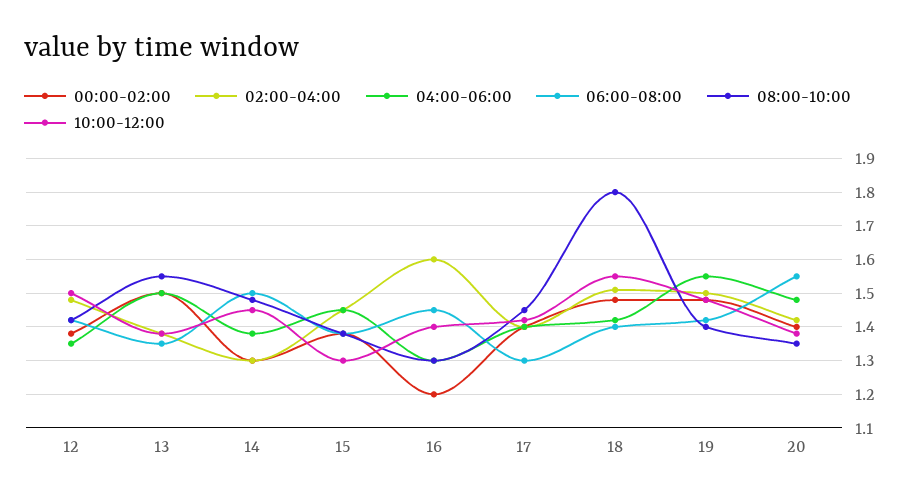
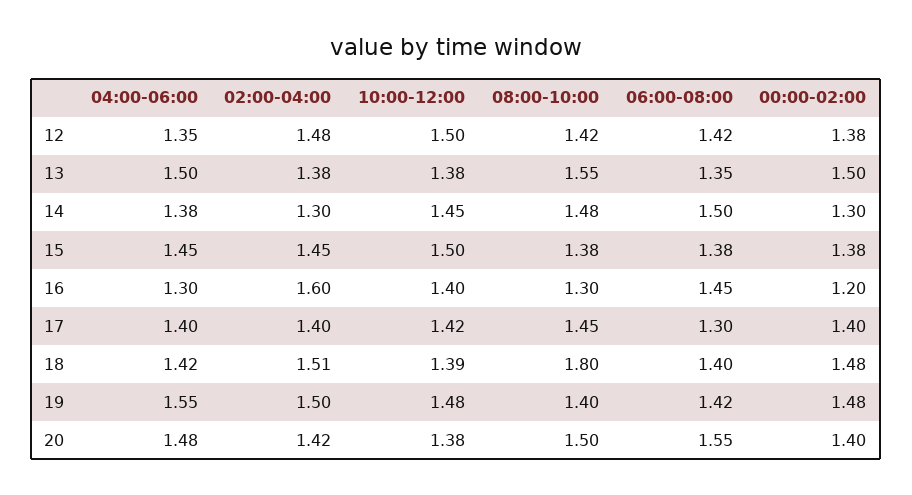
10:00-12:00, 15: 1.3 -> 1.5
10:00-12:00, 18: 1.55 -> 1.39
08:00-10:00, 20: 1.35 -> 1.5

